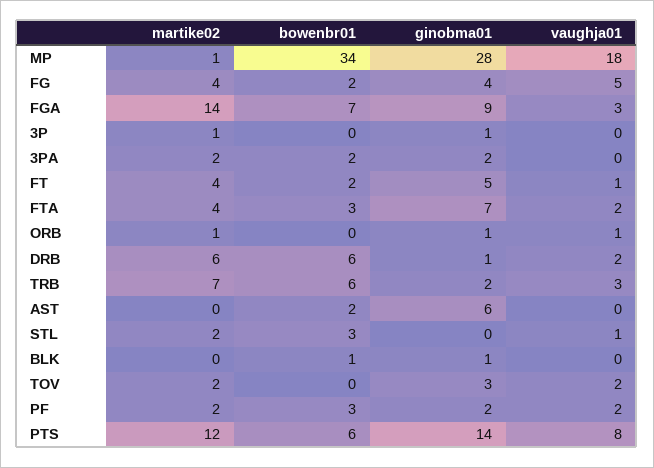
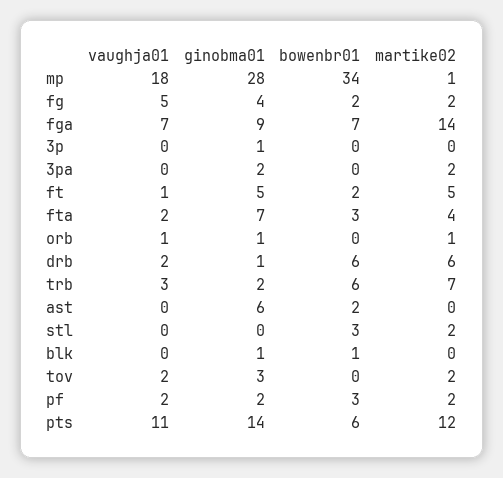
martike02, FG: 4 -> 2
vaughja01, FGA: 3 -> 7
martike02, 3P: 1 -> 0
bowenbr01, 3PA: 2 -> 0
martike02, FT: 4 -> 5
vaughja01, STL: 1 -> 0
vaughja01, PTS: 8 -> 11

